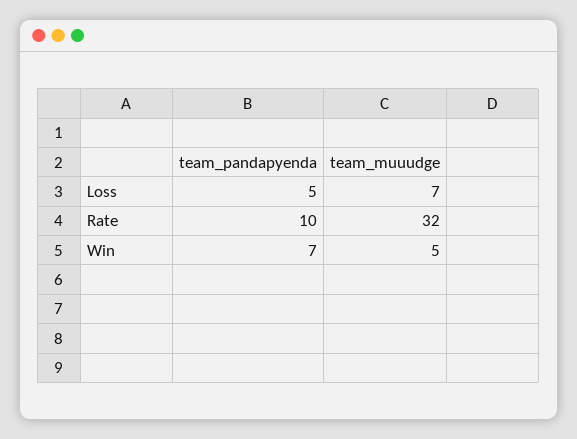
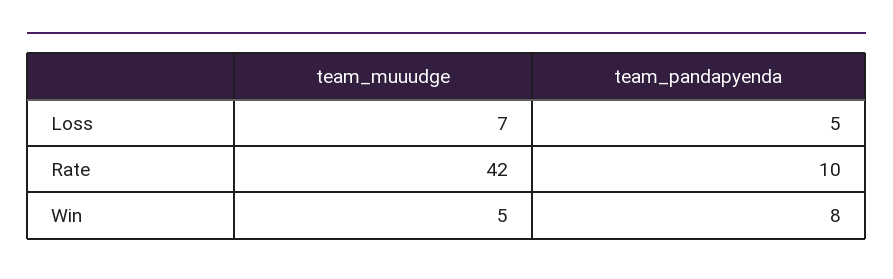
team_muuudge, Rate: 32 -> 42
team_pandapyenda, Win: 7 -> 8

